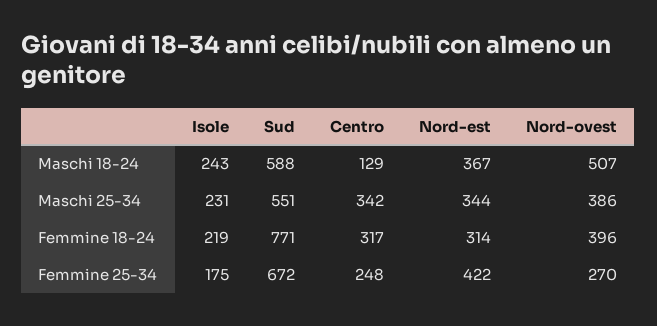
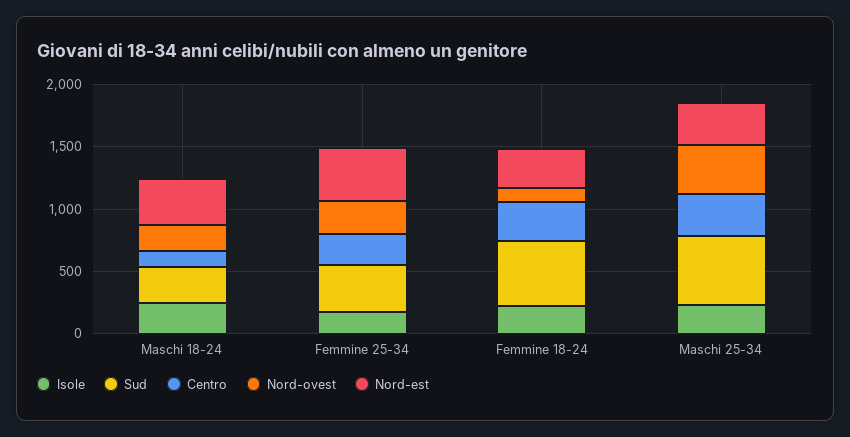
Sud, Maschi 18-24: 588 -> 300
Nord-ovest, Maschi 18-24: 507 -> 200
Sud, Femmine 18-24: 771 -> 500
Nord-ovest, Femmine 18-24: 396 -> 100
Sud, Femmine 25-34: 672 -> 400

